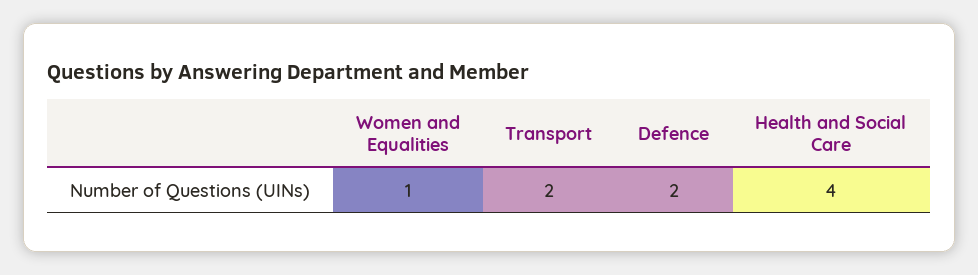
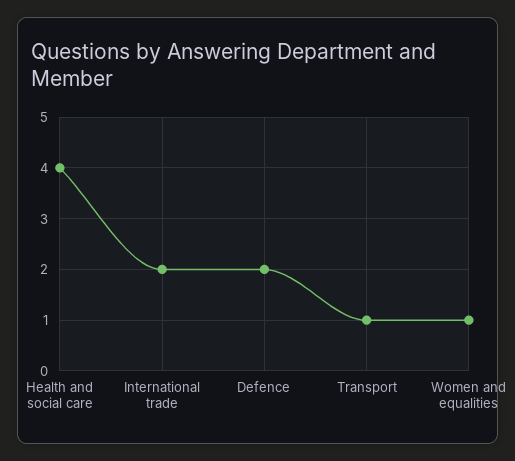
Transport: 2 -> 1
International trade: none -> 2

